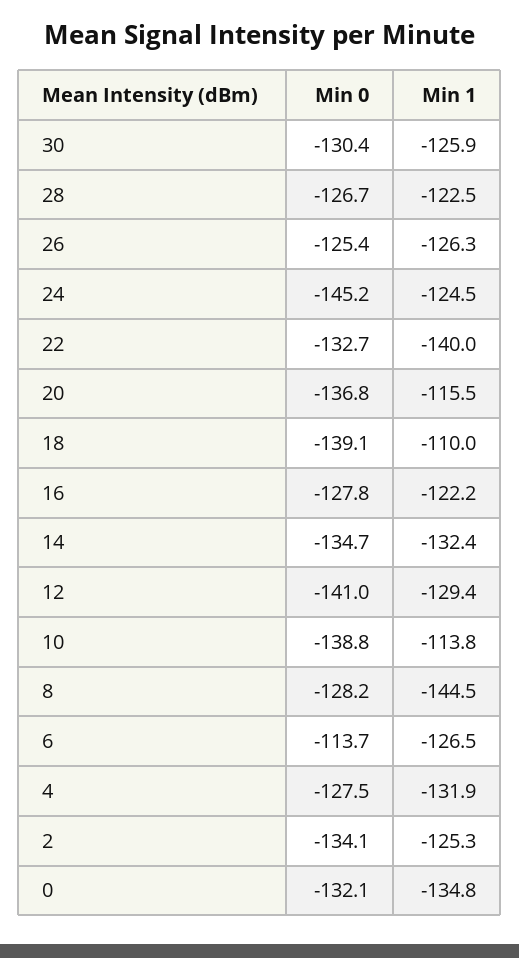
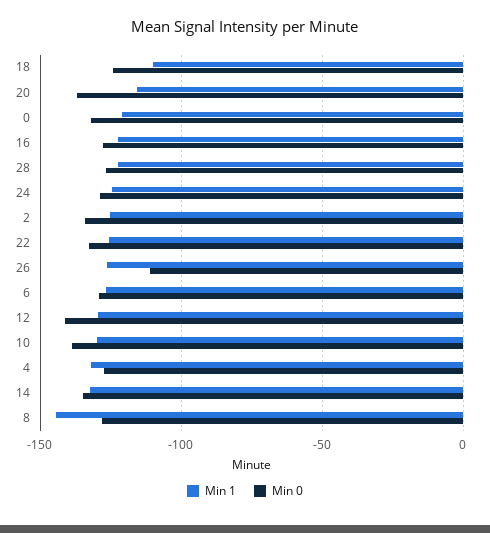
Min 0, 30: -130.4 -> none
Min 1, 30: -125.9 -> none
Min 0, 26: -125.4 -> -110
Min 0, 24: -145.2 -> -130
Min 1, 22: -140 -> -125
Min 0, 18: -139.1 -> -125
Min 1, 10: -113.8 -> -130
Min 0, 6: -113.7 -> -130
Min 1, 0: -134.8 -> -120

